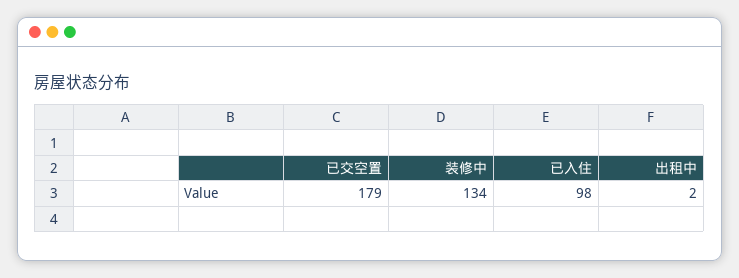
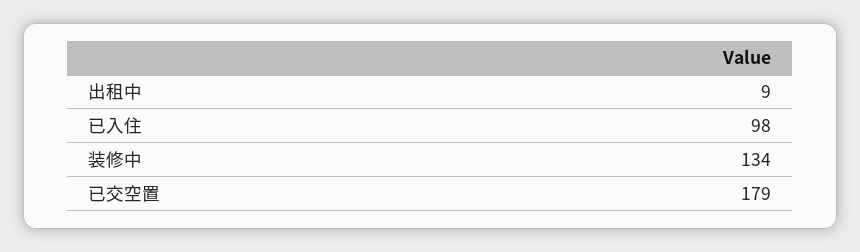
出租中: 2 -> 9

